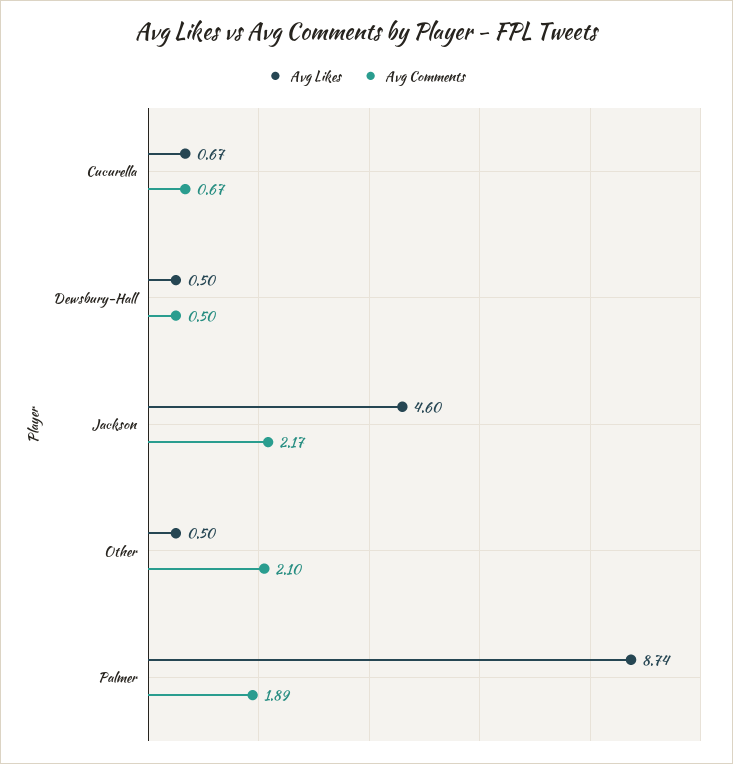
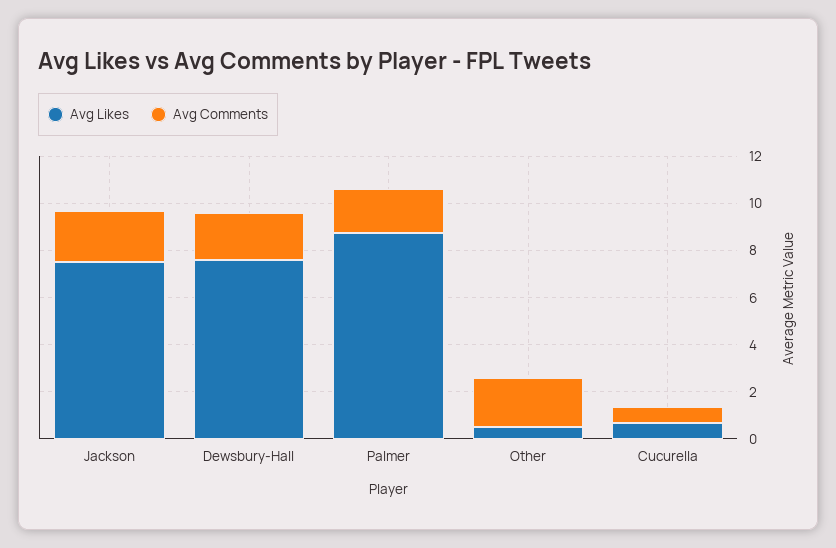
Avg Likes, Dewsbury-Hall: 0.5 -> 7.5
Avg Comments, Dewsbury-Hall: 0.5 -> 2
Avg Likes, Jackson: 4.6 -> 7.5

